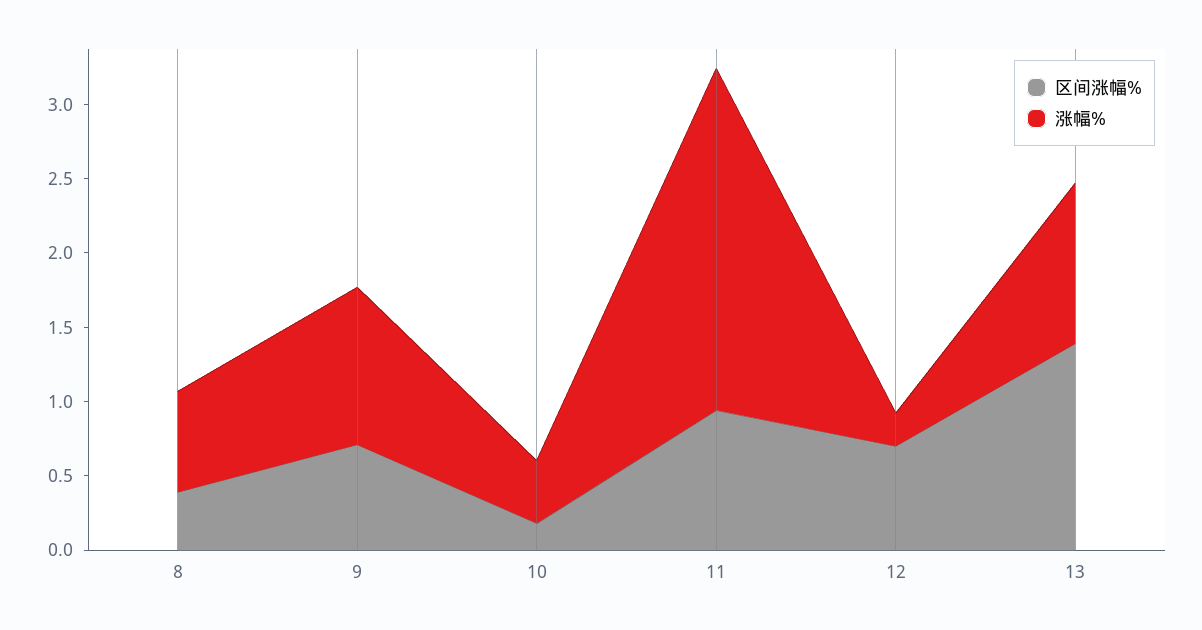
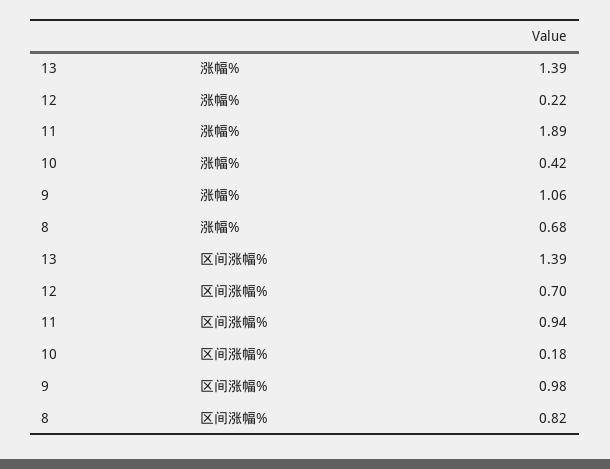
区间涨幅%, 8: 0.4 -> 0.82
区间涨幅%, 9: 0.7 -> 0.98
涨幅%, 11: 2.3 -> 1.89
涨幅%, 13: 1.1 -> 1.39

